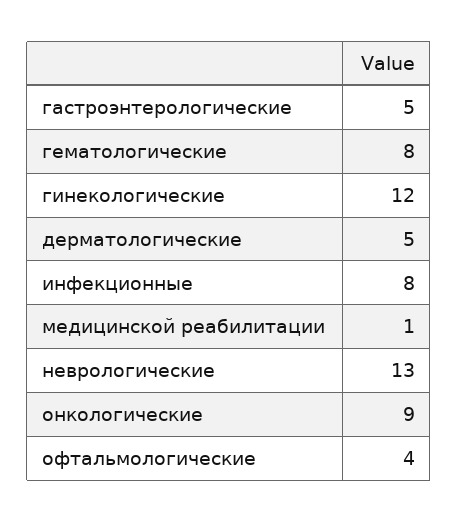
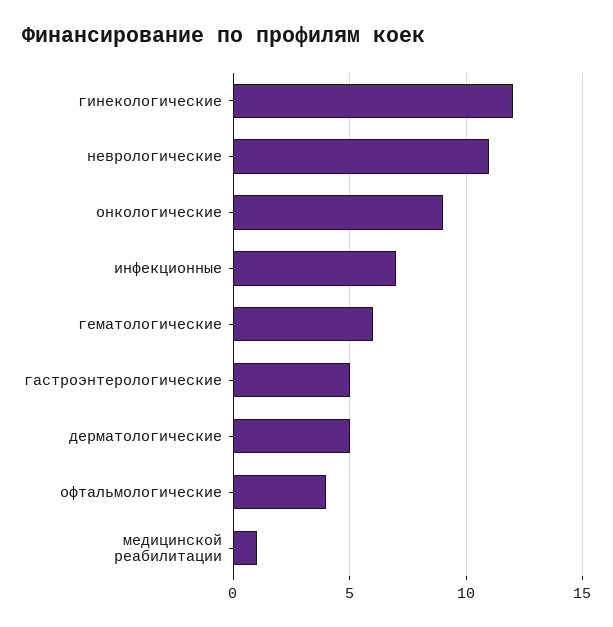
гематологические: 8 -> 6
инфекционные: 8 -> 7
неврологические: 13 -> 11

